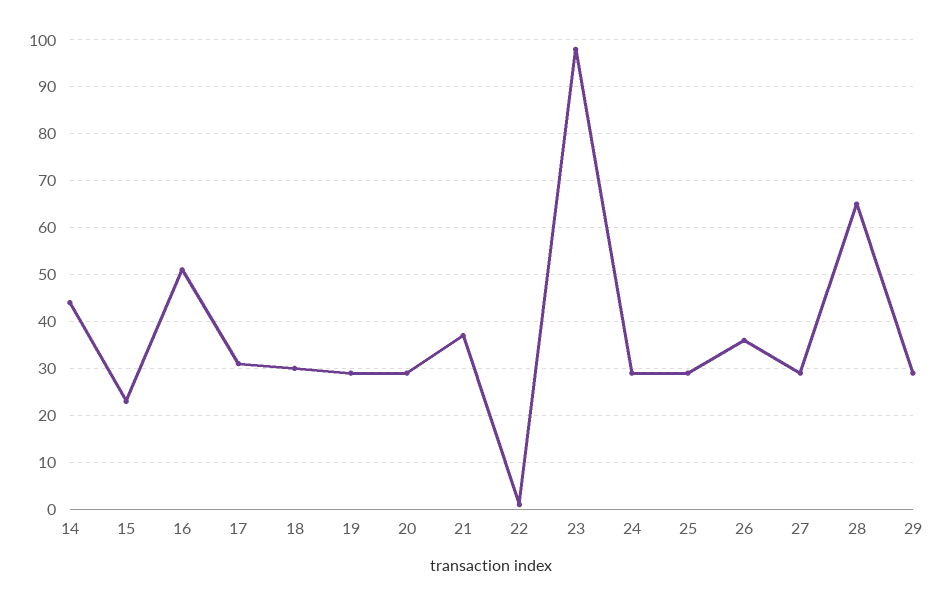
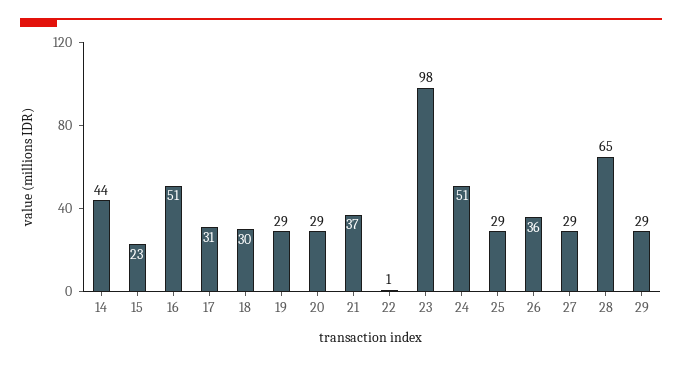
24: 30 -> 51

